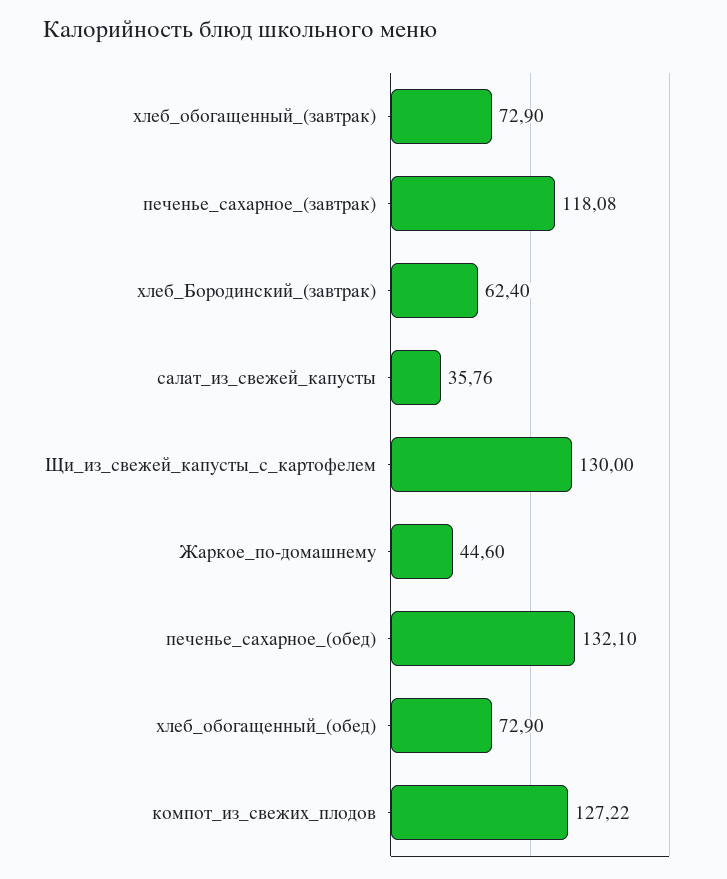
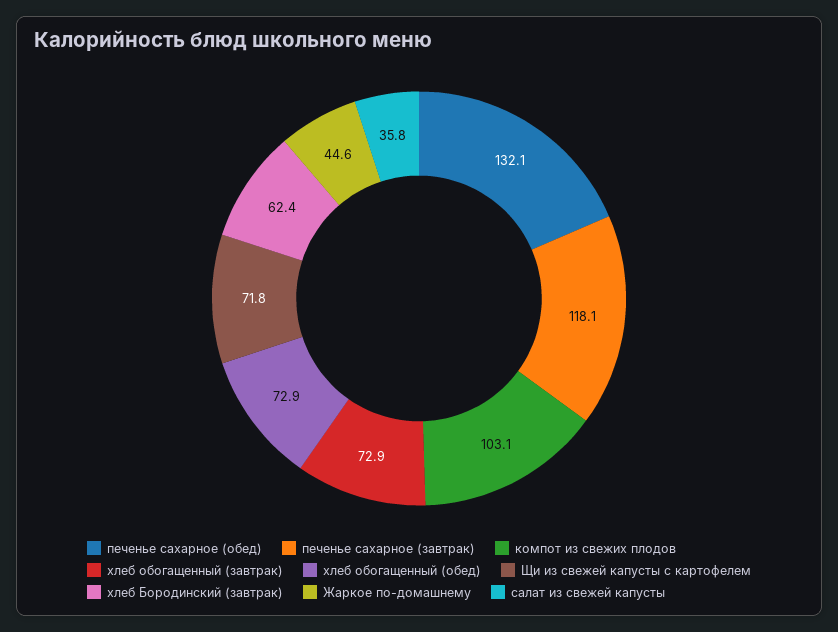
Щи_из_свежей_капусты_с_картофелем: 130 -> 71.8
компот_из_свежих_плодов: 127.22 -> 103.1

